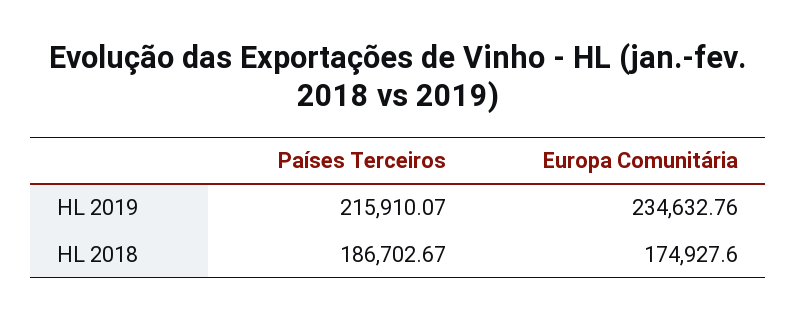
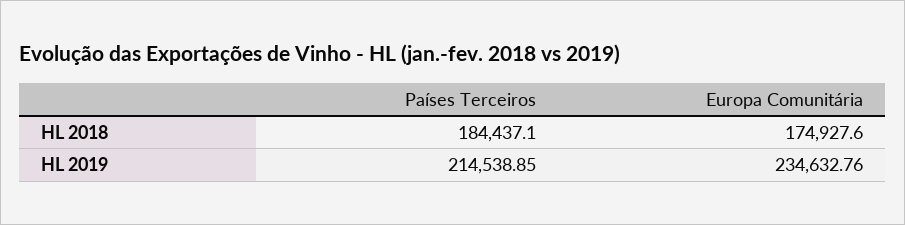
Países Terceiros, HL 2019: 215910.07 -> 214538.85
Países Terceiros, HL 2018: 186702.67 -> 184437.1

